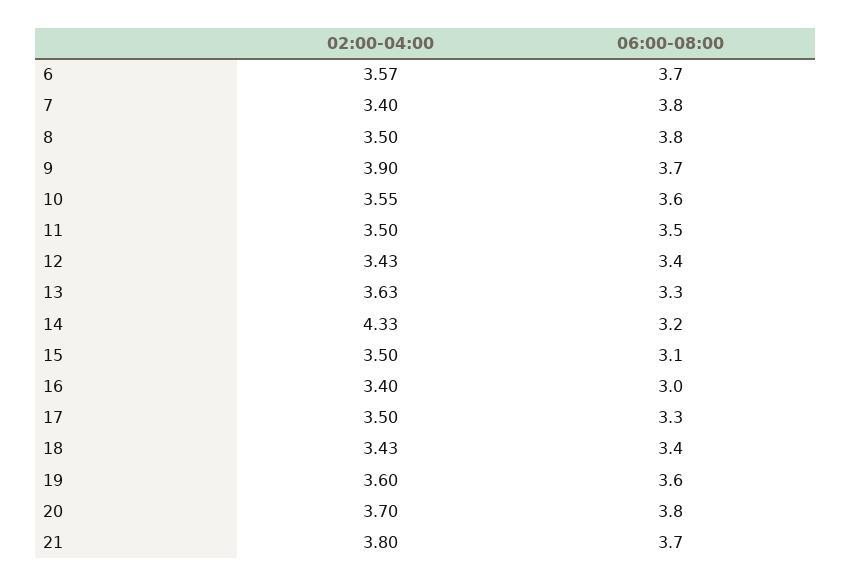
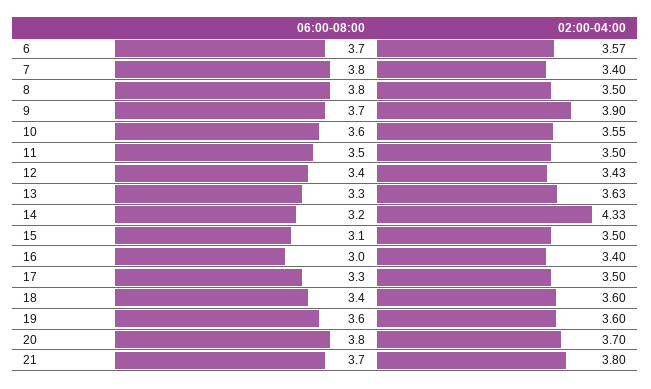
02:00-04:00, 18: 3.43 -> 3.6

